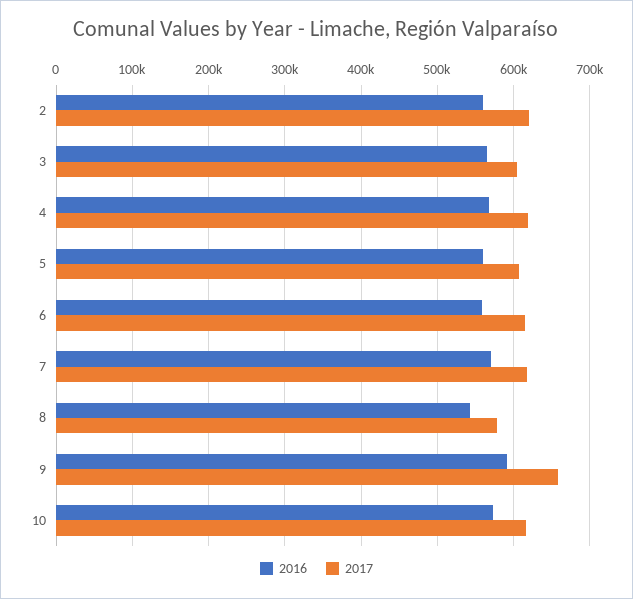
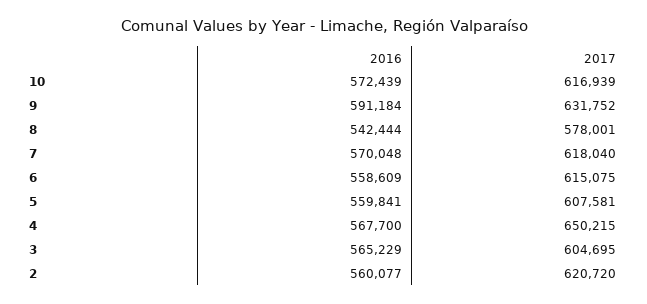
2017, 4: 620000 -> 650215
2017, 9: 660000 -> 631752

